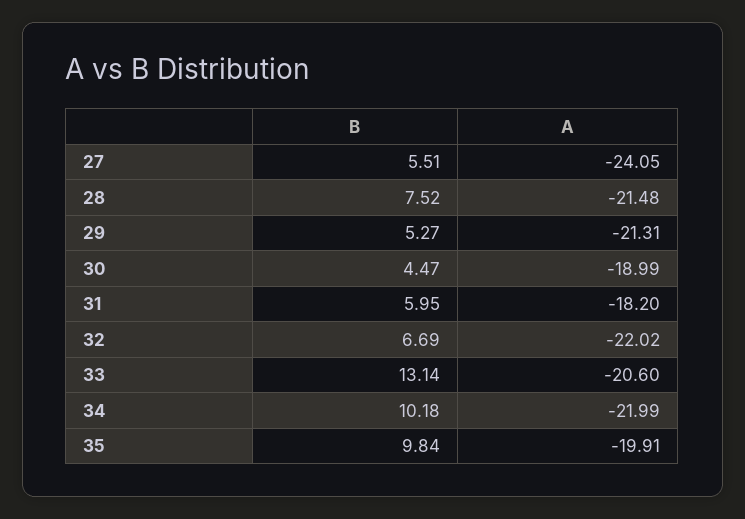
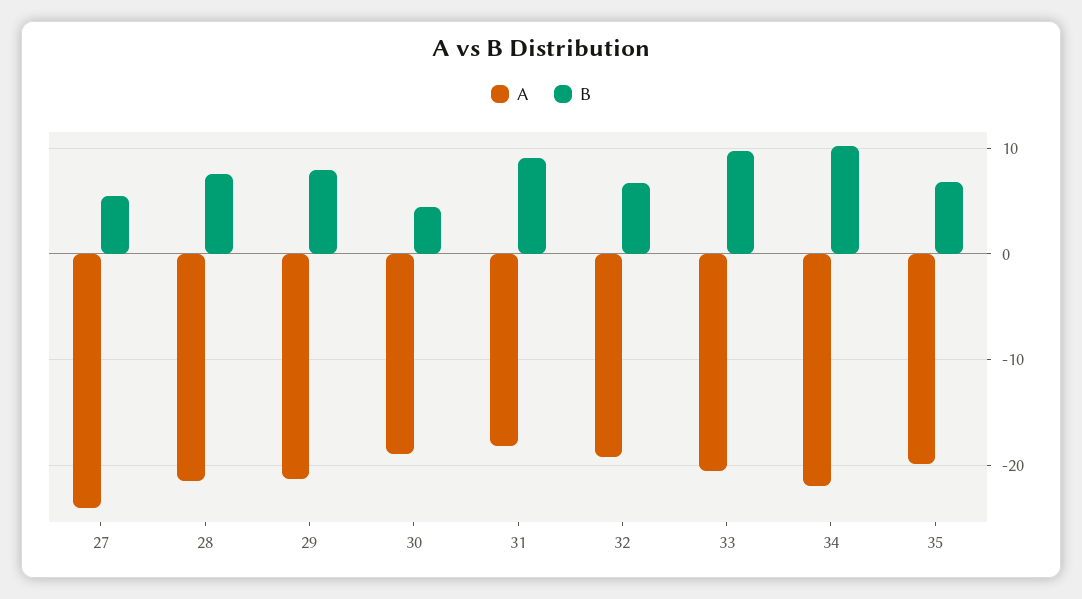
B, 29: 5.27 -> 8
B, 31: 5.95 -> 9
A, 32: -22.02 -> -19
B, 33: 13.14 -> 10
B, 35: 9.84 -> 7

